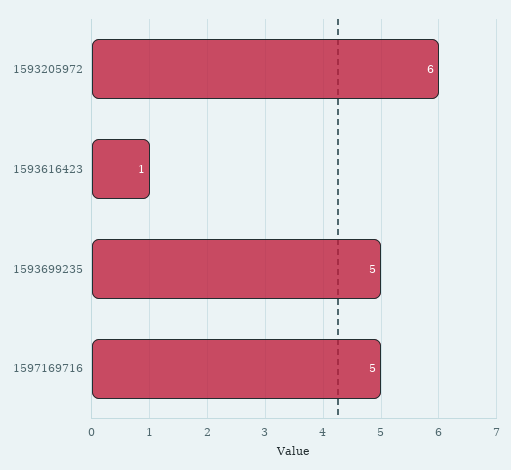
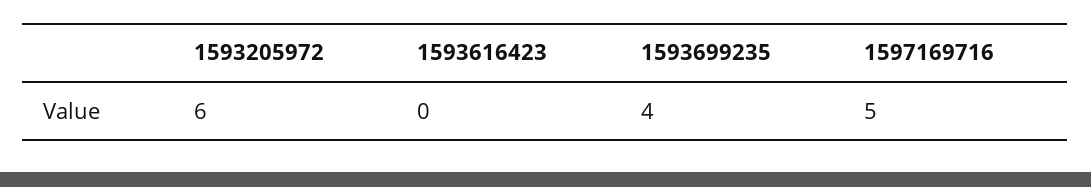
1593616423: 1 -> 0
1593699235: 5 -> 4

